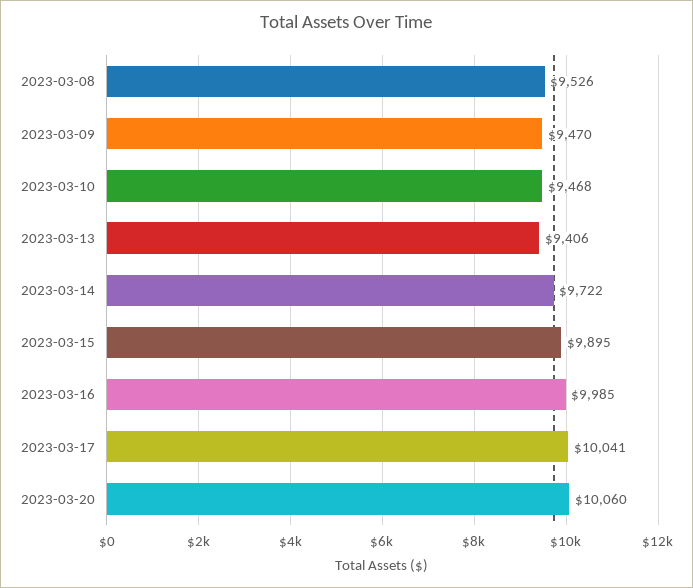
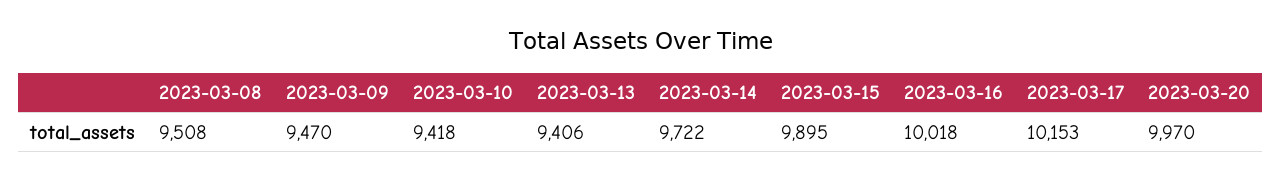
2023-03-08: 9526 -> 9508
2023-03-10: 9468 -> 9418
2023-03-16: 9985 -> 10018
2023-03-17: 10041 -> 10153
2023-03-20: 10060 -> 9970

